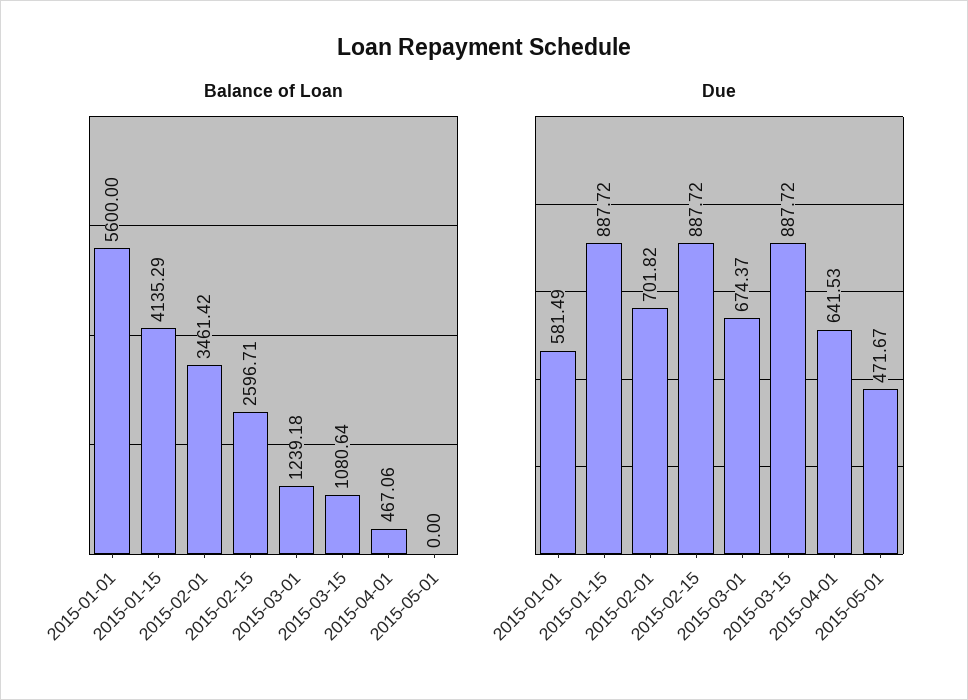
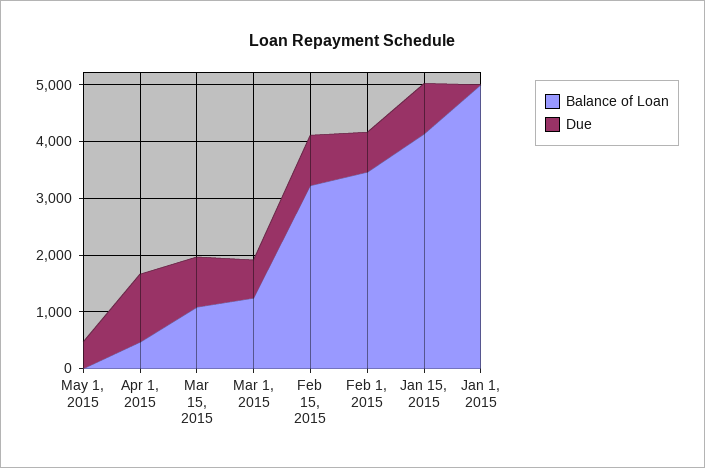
Balance of Loan, 2015-01-01: 5600 -> 5000
Balance of Loan, 2015-02-15: 2596.71 -> 3200
Due, 2015-01-01: 581.49 -> 0
Due, 2015-04-01: 641.53 -> 1200

